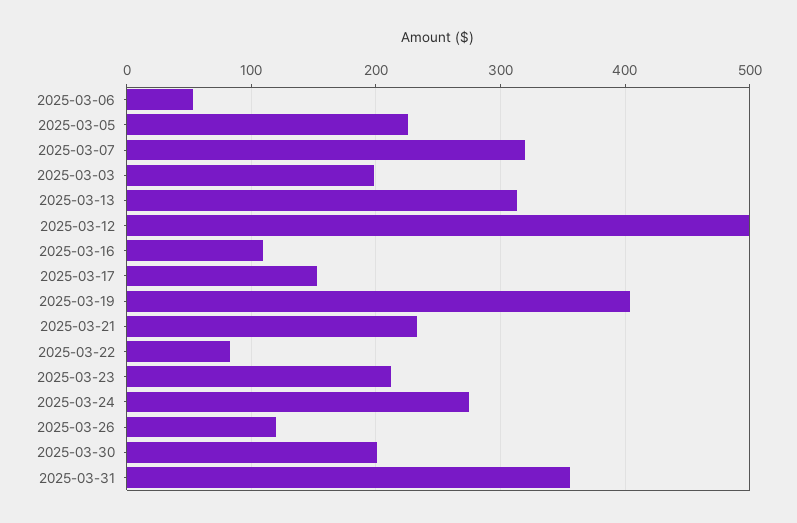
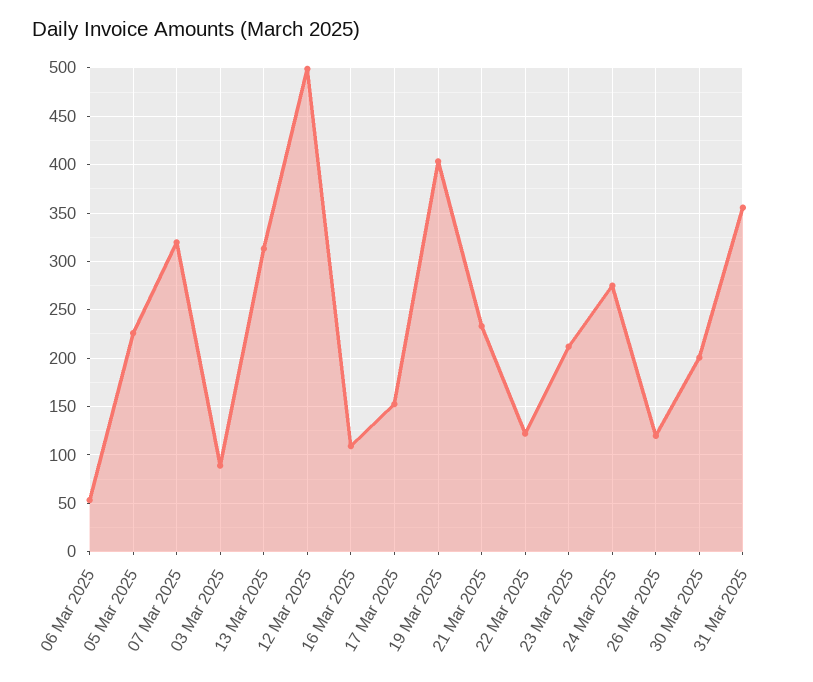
2025-03-03: 200 -> 90
2025-03-22: 80 -> 120

